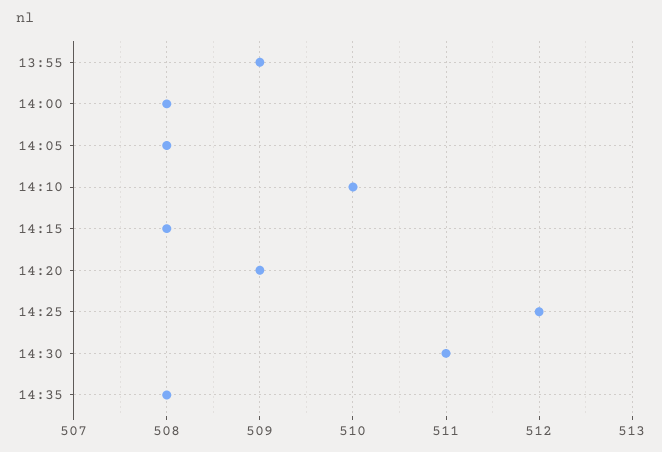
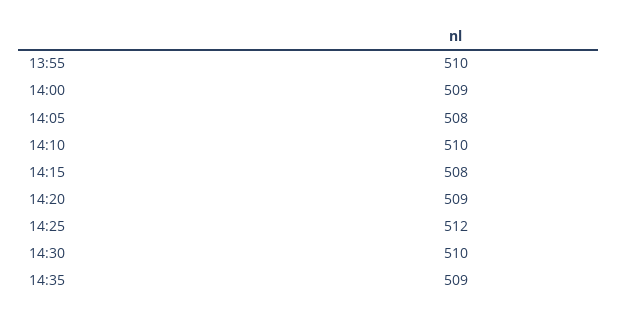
13:55: 509 -> 510
14:00: 508 -> 509
14:30: 511 -> 510
14:35: 508 -> 509

